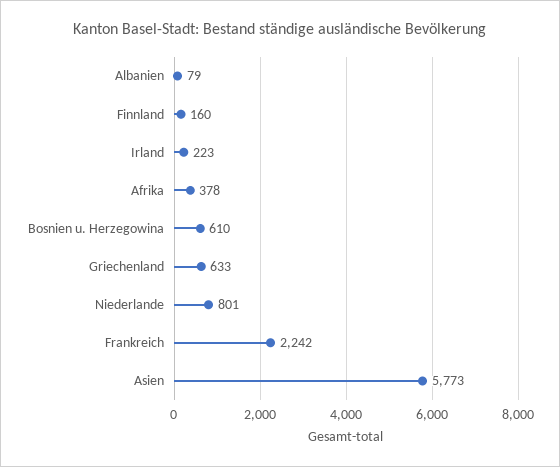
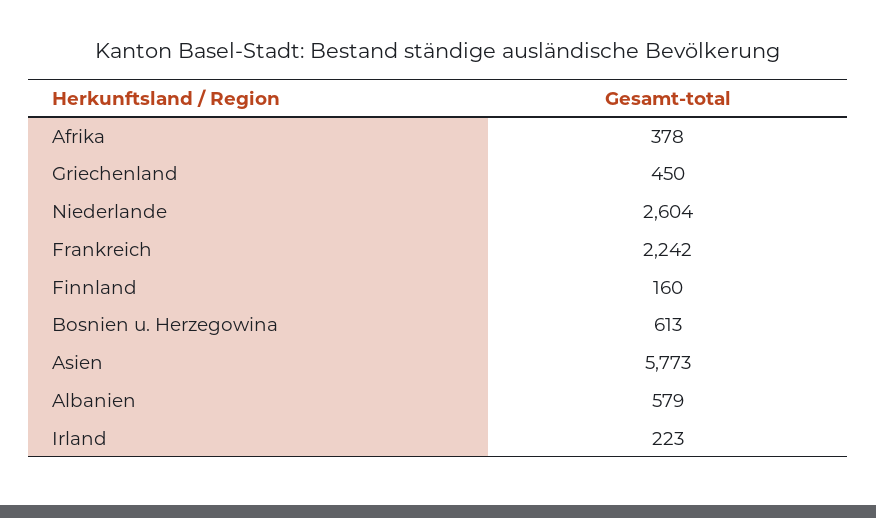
Albanien: 79 -> 579
Bosnien u. Herzegowina: 610 -> 613
Griechenland: 633 -> 450
Niederlande: 801 -> 2604

